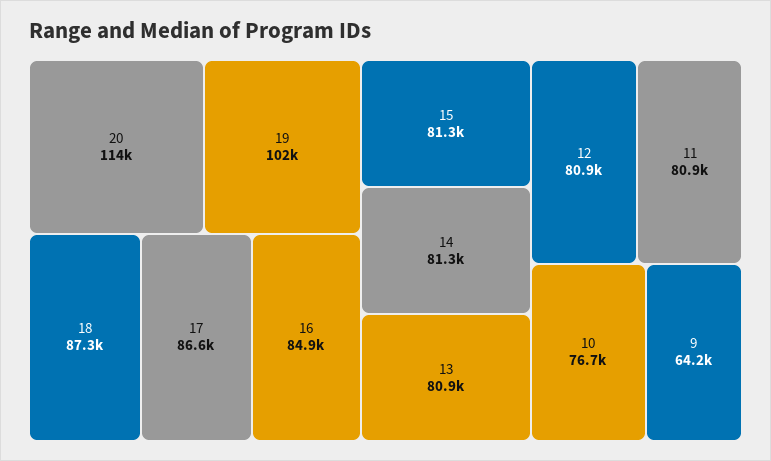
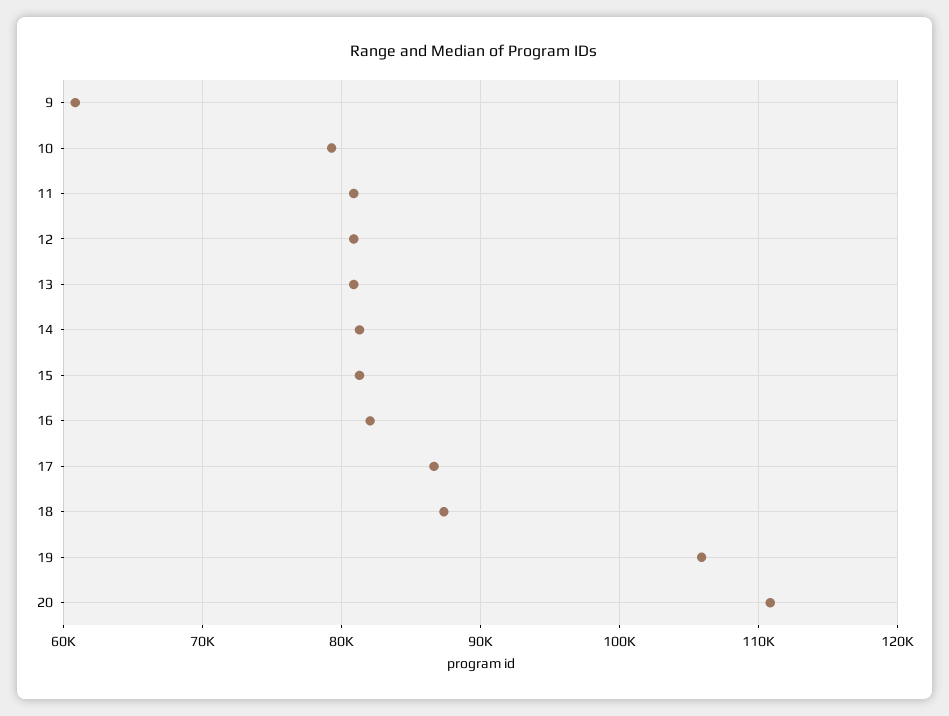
20: 114000 -> 111000
19: 102000 -> 106000
16: 84900 -> 82000
10: 76700 -> 79000
9: 64200 -> 61000

